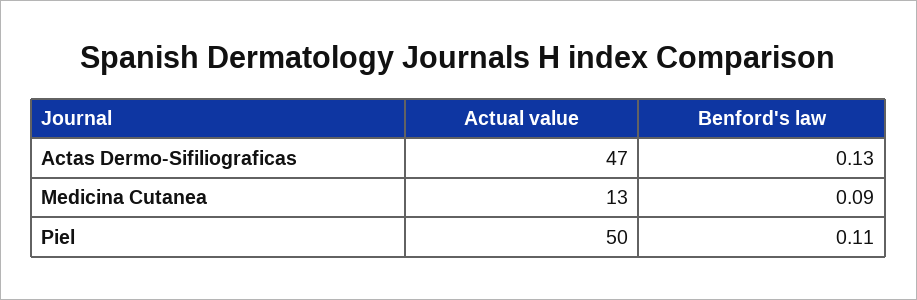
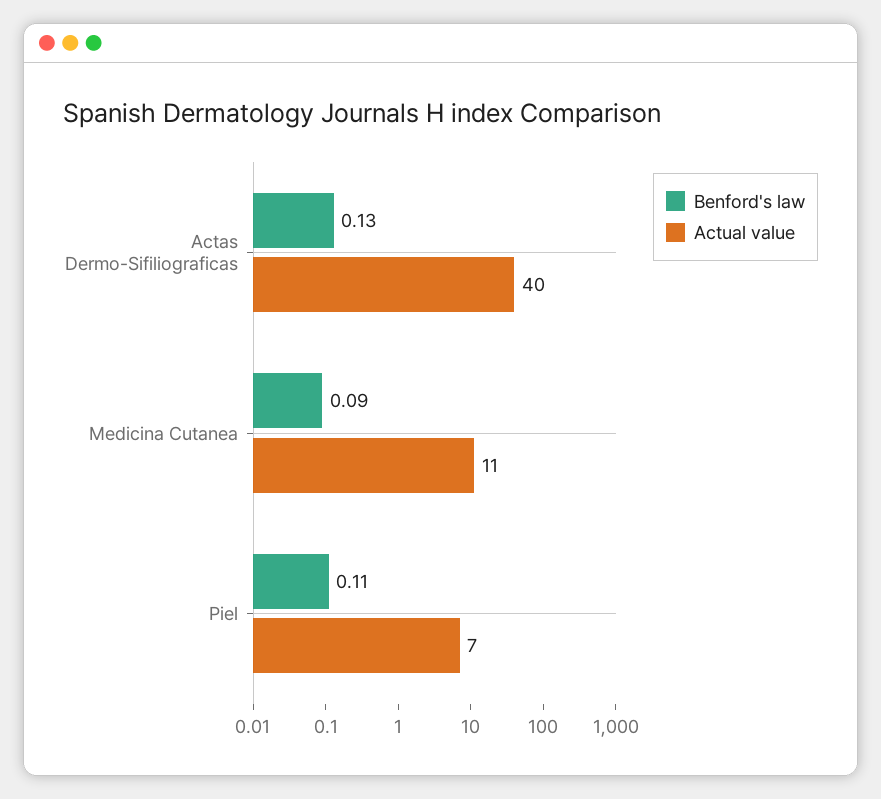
Actual value, Actas Dermo-Sifiliograficas: 47 -> 40
Actual value, Medicina Cutanea: 13 -> 11
Actual value, Piel: 50 -> 7

